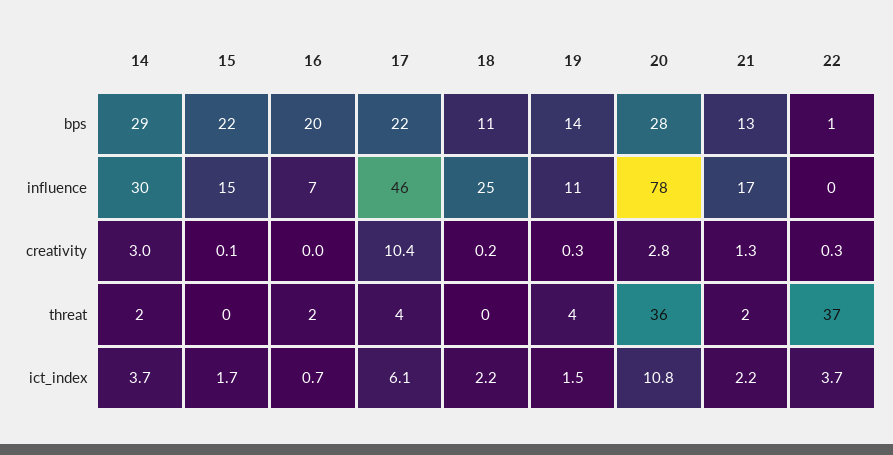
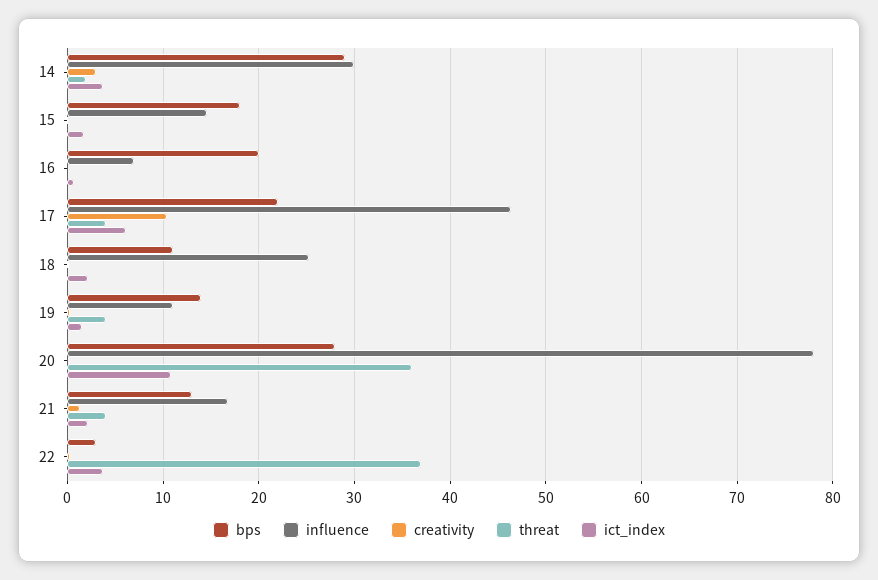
bps, 15: 22 -> 18
bps, 22: 1 -> 3
creativity, 20: 2.8 -> 0
threat, 16: 2 -> 0
threat, 21: 2 -> 4

